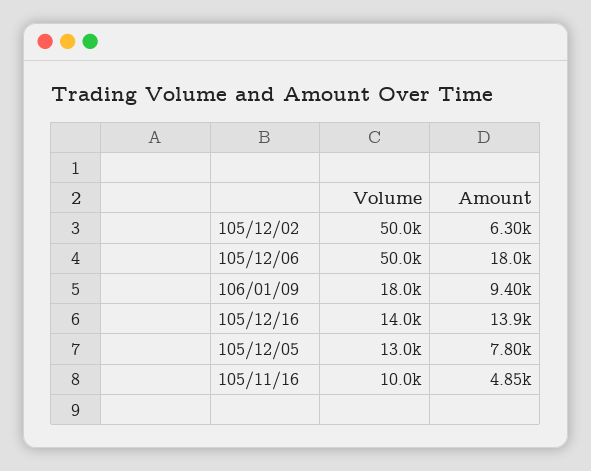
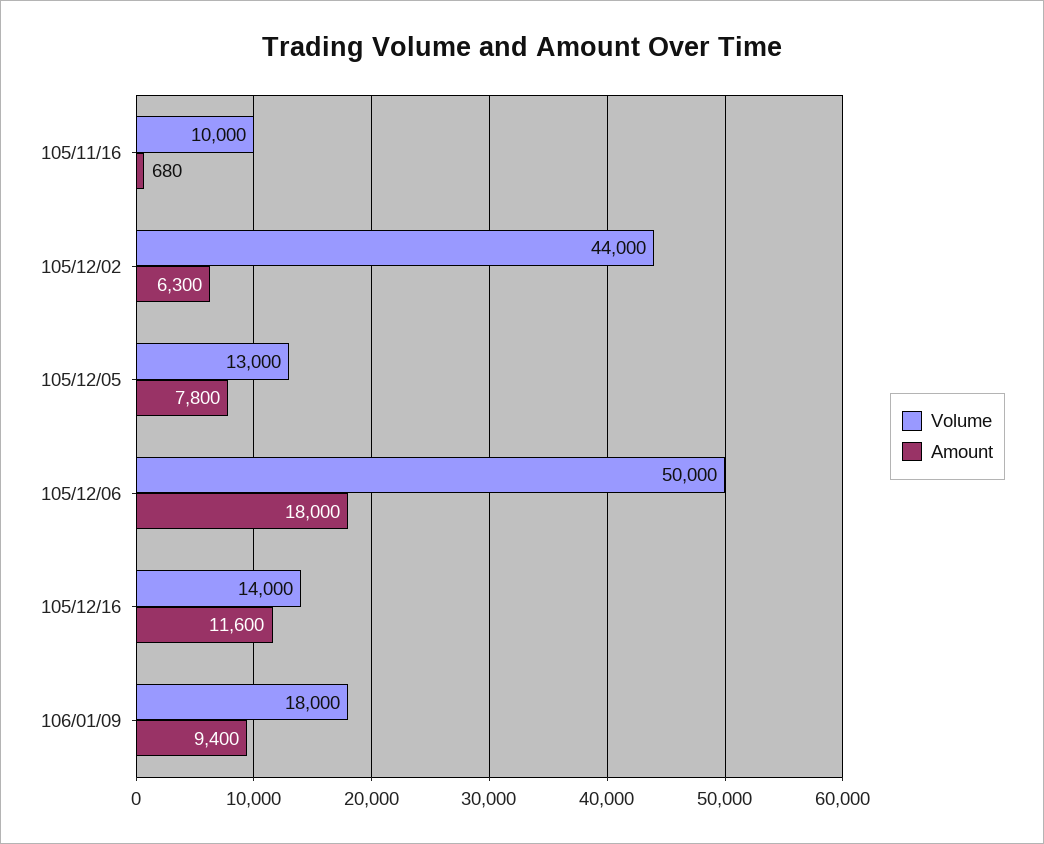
Volume, 105/12/02: 50000 -> 44000
Amount, 105/12/16: 13900 -> 11600
Amount, 105/11/16: 4850 -> 680

